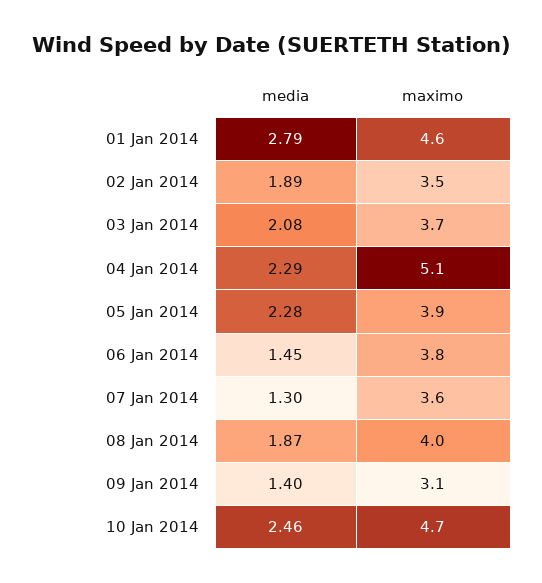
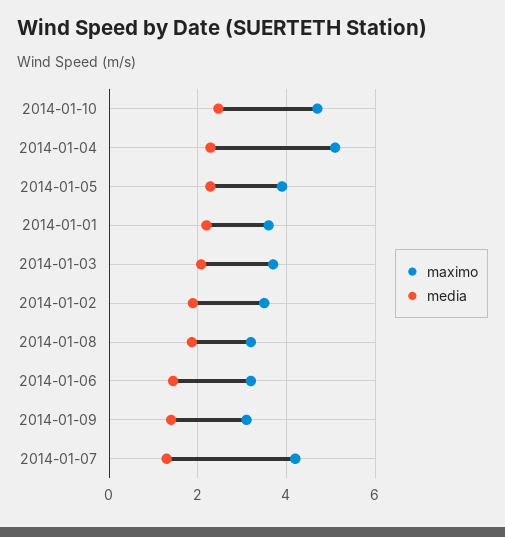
media, 01 Jan 2014: 2.79 -> 2.2
maximo, 01 Jan 2014: 4.6 -> 3.6
maximo, 06 Jan 2014: 3.8 -> 3.2
maximo, 07 Jan 2014: 3.6 -> 4.2
maximo, 08 Jan 2014: 4 -> 3.2

